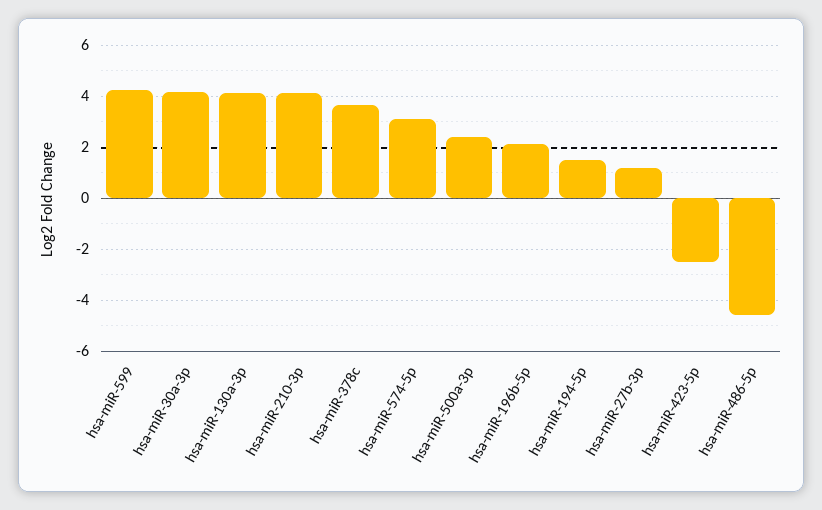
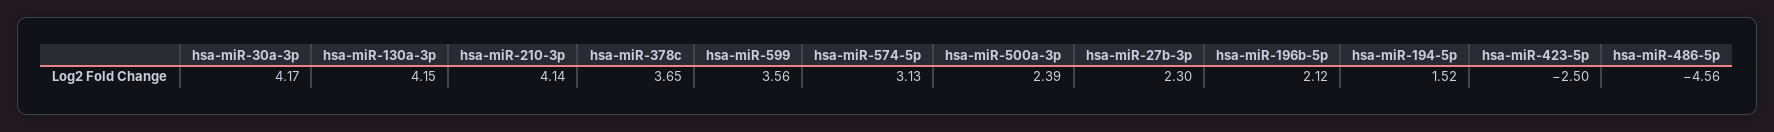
hsa-miR-599: 4.25 -> 3.56
hsa-miR-27b-3p: 1.25 -> 2.3

